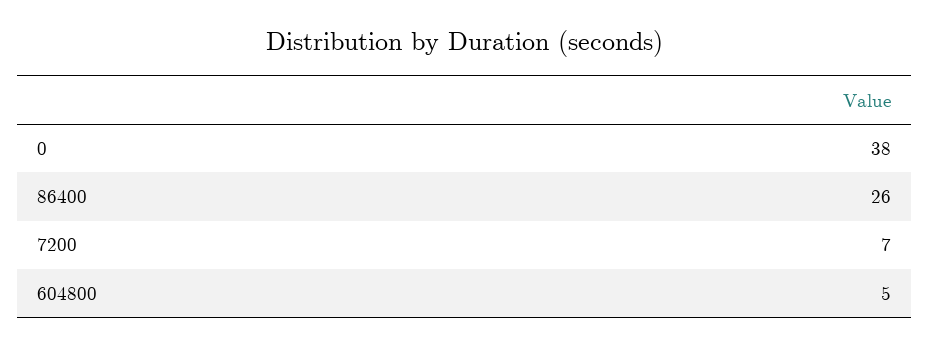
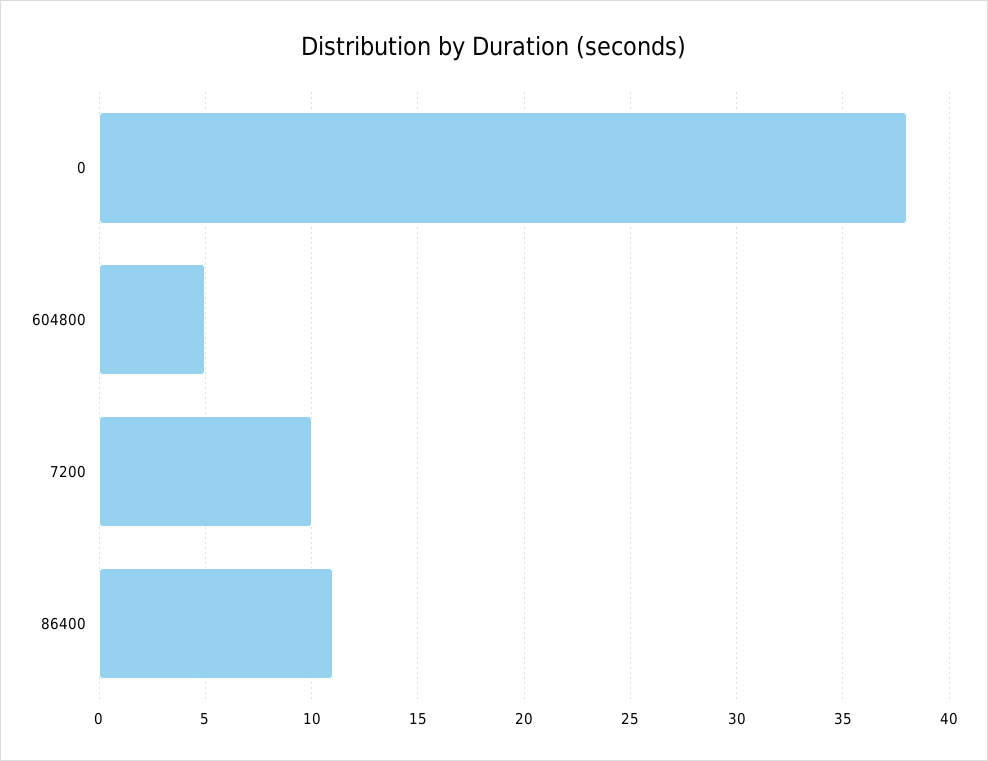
86400: 26 -> 11
7200: 7 -> 10

